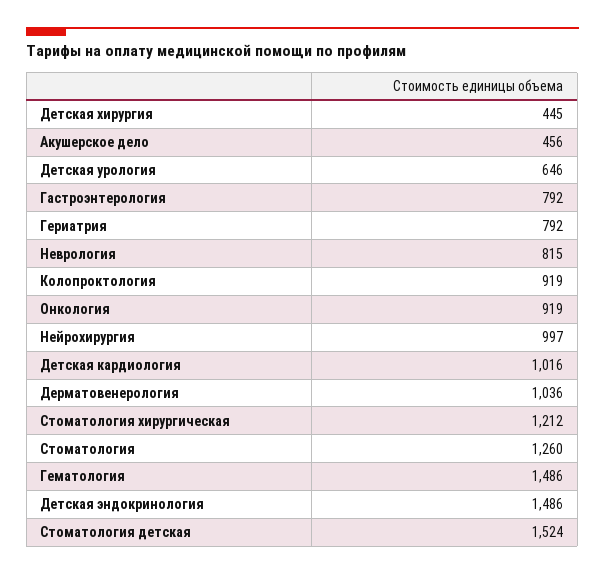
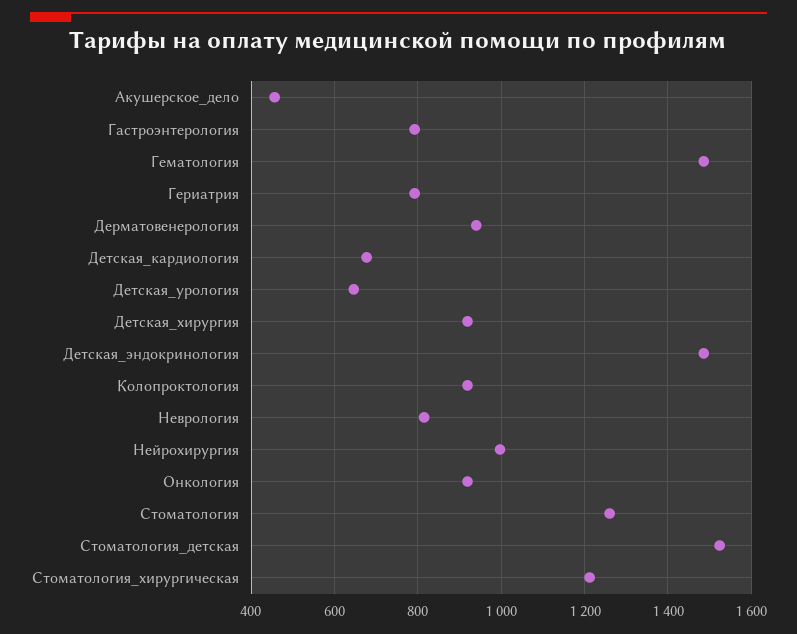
Детская хирургия: 445 -> 920
Детская кардиология: 1016 -> 680
Дерматовенерология: 1036 -> 940

